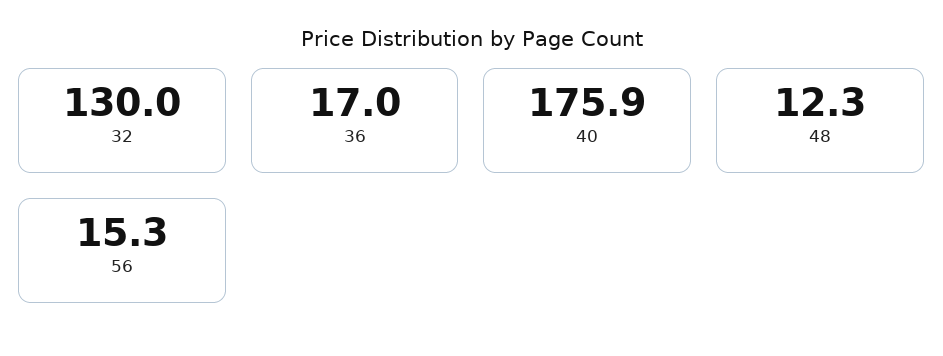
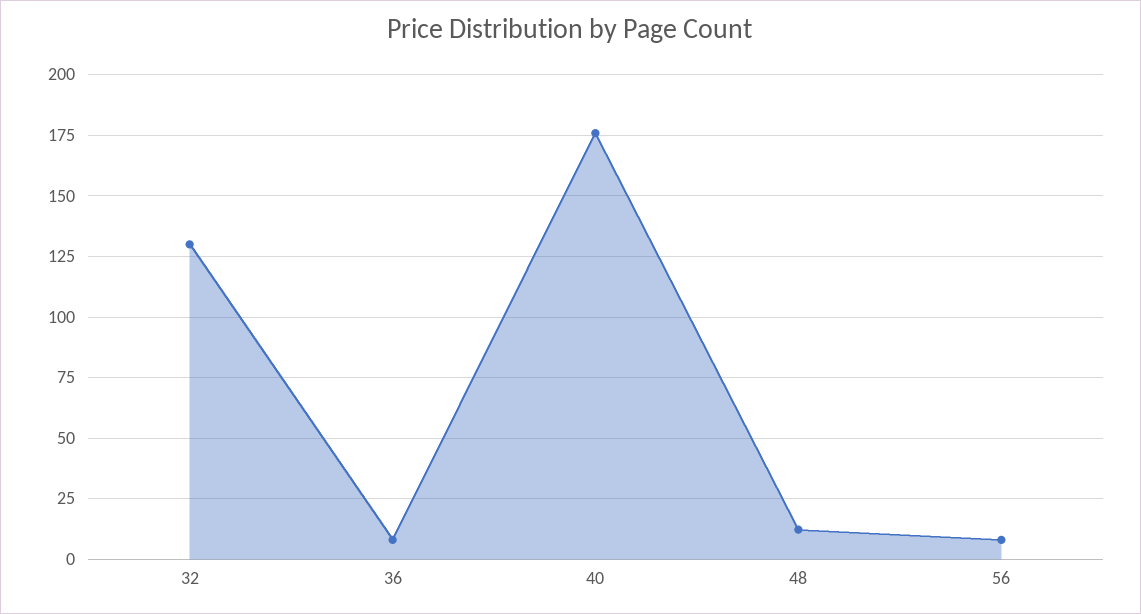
36: 17 -> 7.5
56: 15.3 -> 7.5

